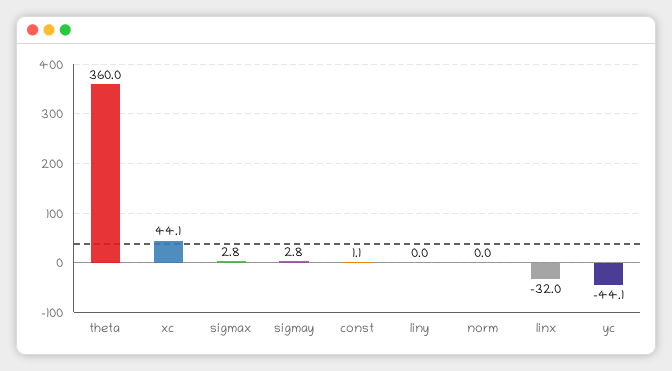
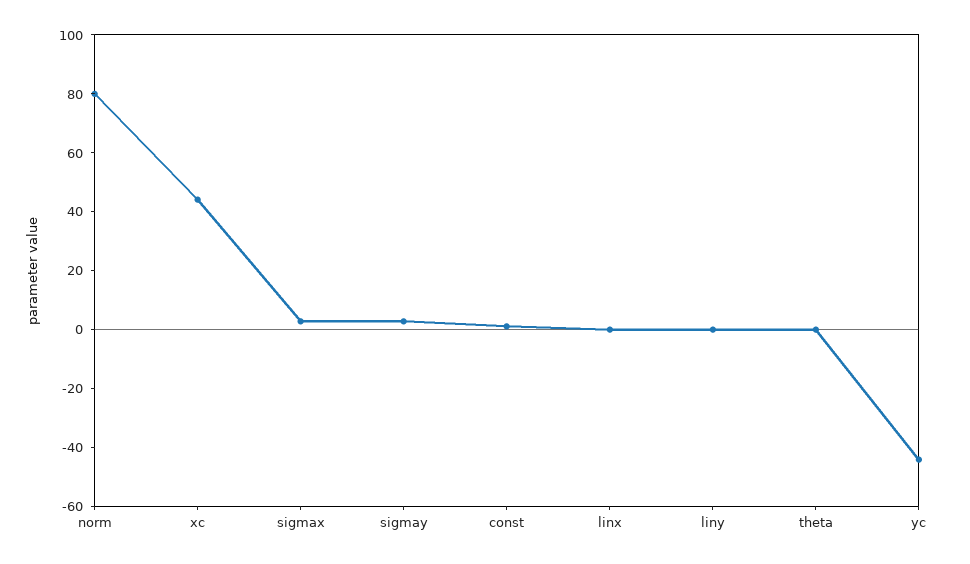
theta: 360 -> 0
norm: 0 -> 80
linx: -32 -> 0

